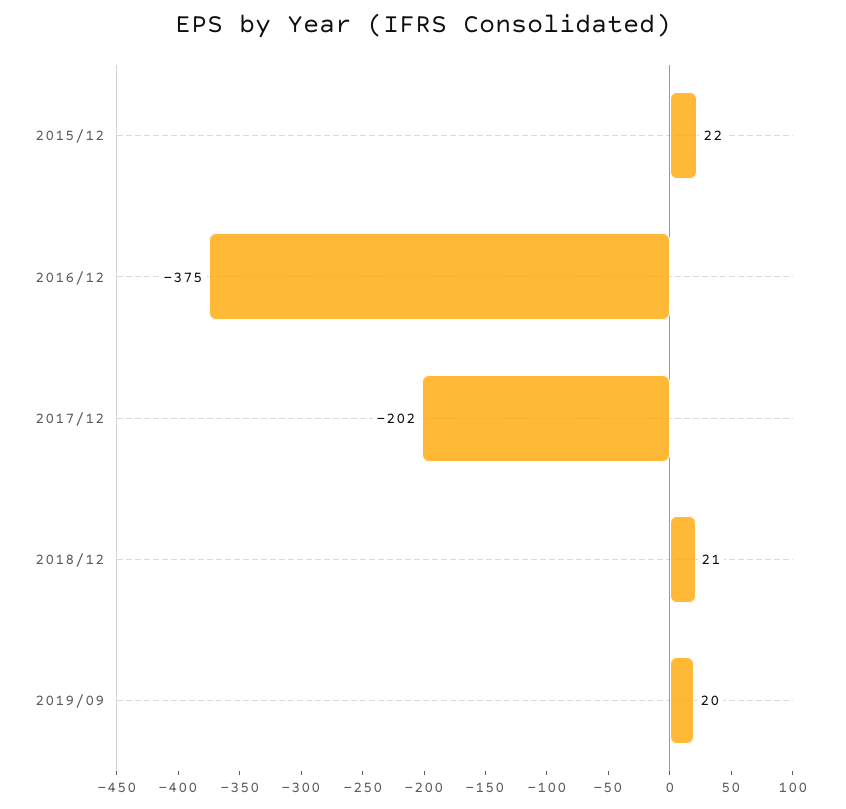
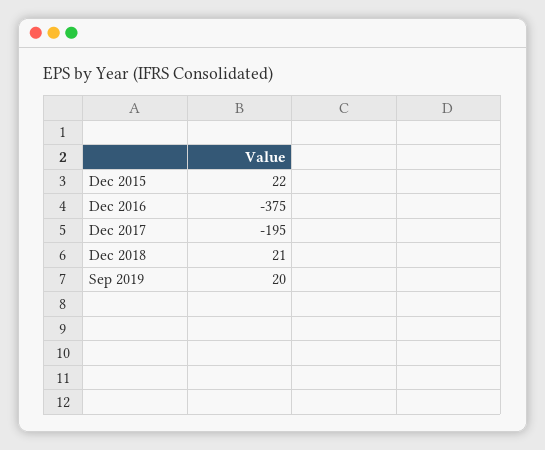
2017/12: -202 -> -195

